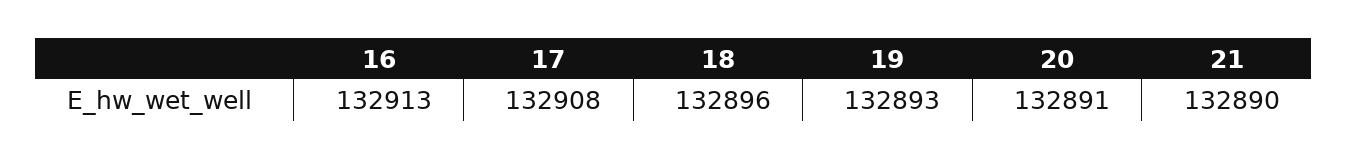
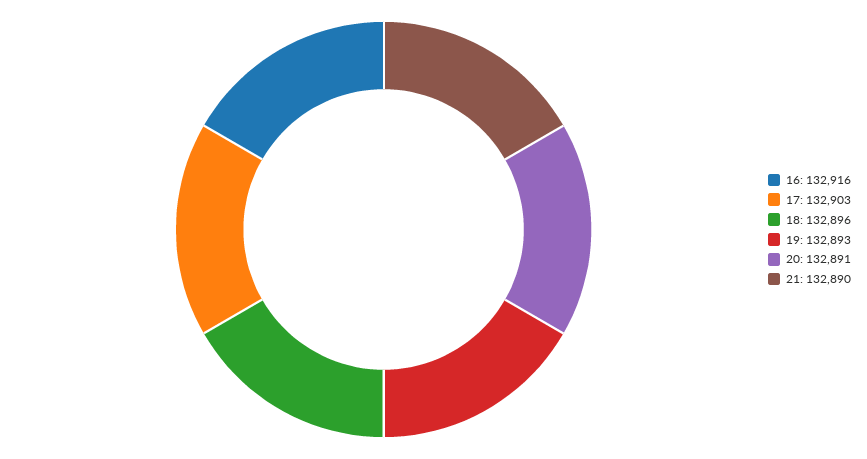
16: 132913 -> 132916
17: 132908 -> 132903

